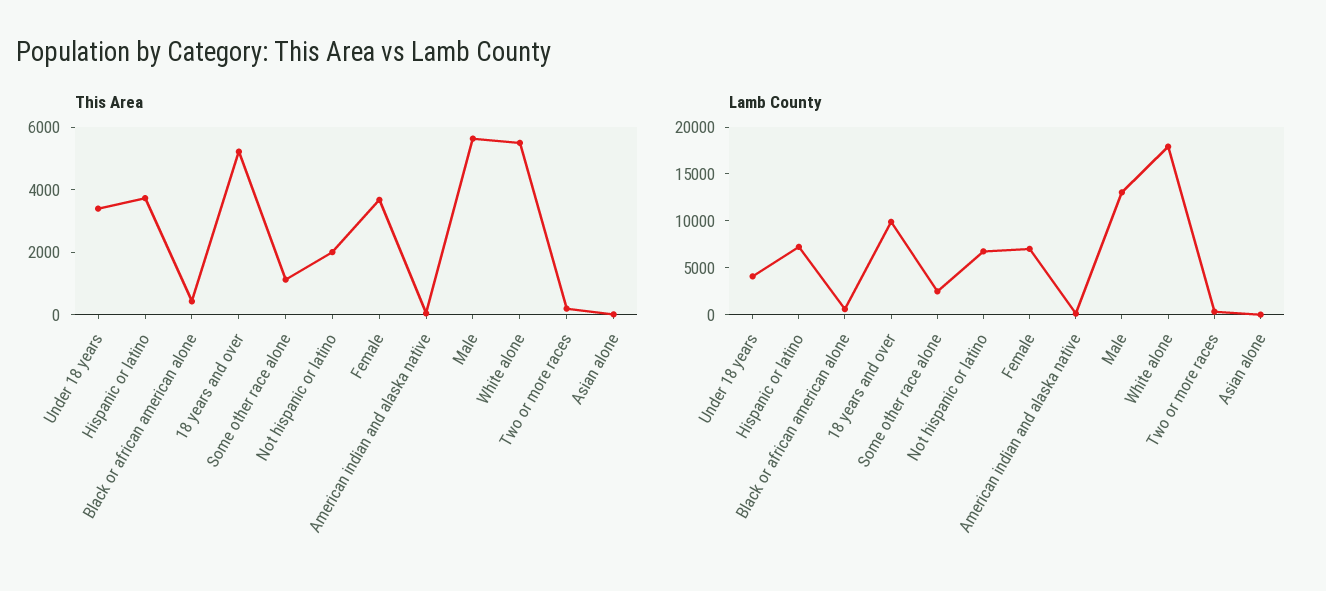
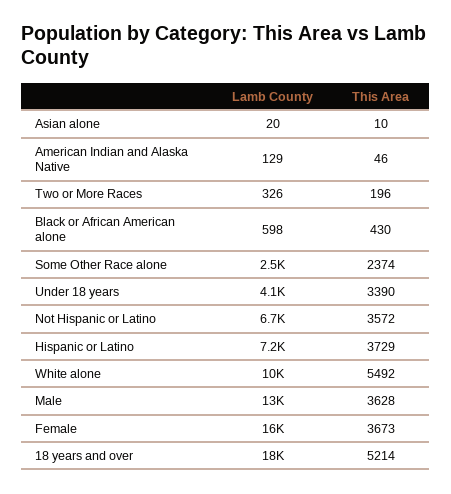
This Area, Some other race alone: 1000 -> 2374
This Area, Not hispanic or latino: 2000 -> 3572
This Area, Male: 5500 -> 3628
Lamb County, 18 years and over: 10000 -> 18000
Lamb County, Female: 7000 -> 16000
Lamb County, White alone: 18000 -> 10000

